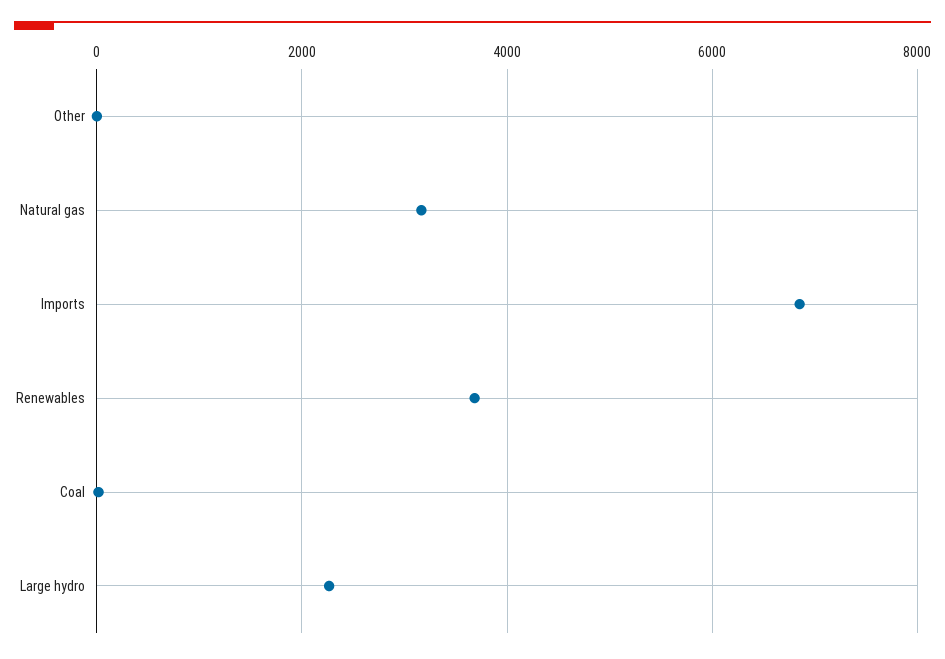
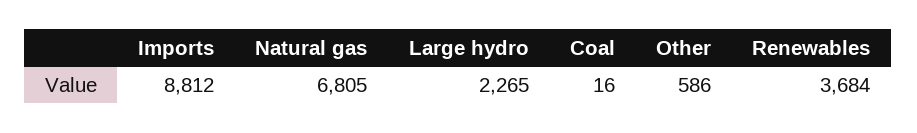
Other: 0 -> 586
Natural gas: 3200 -> 6805
Imports: 6800 -> 8812

